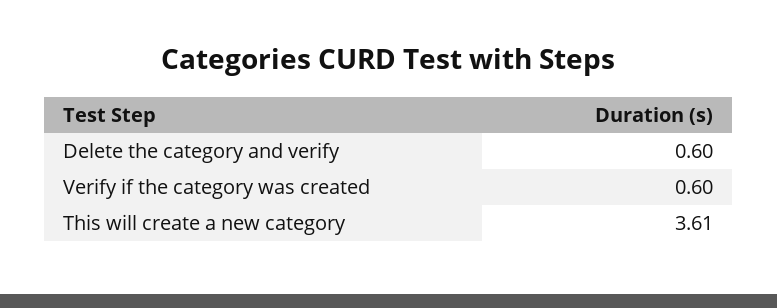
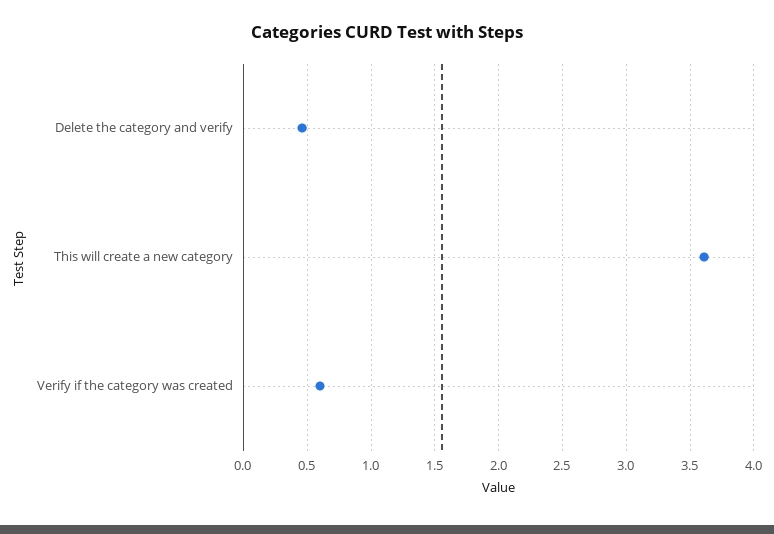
Delete the category and verify: 0.6 -> 0.45

